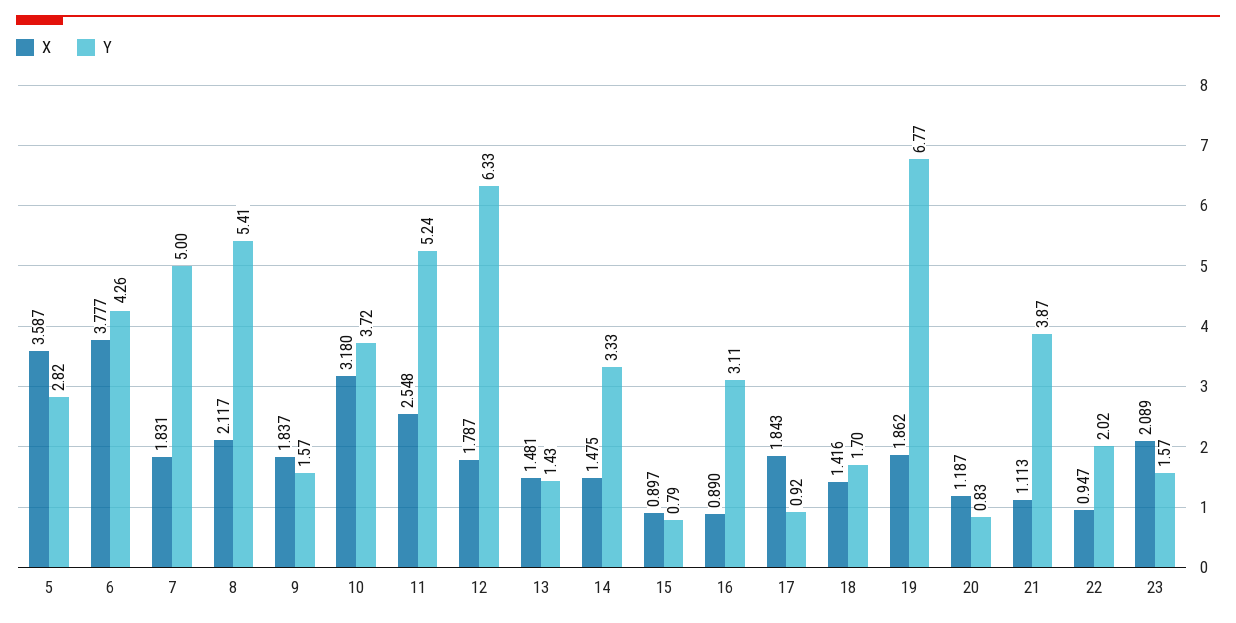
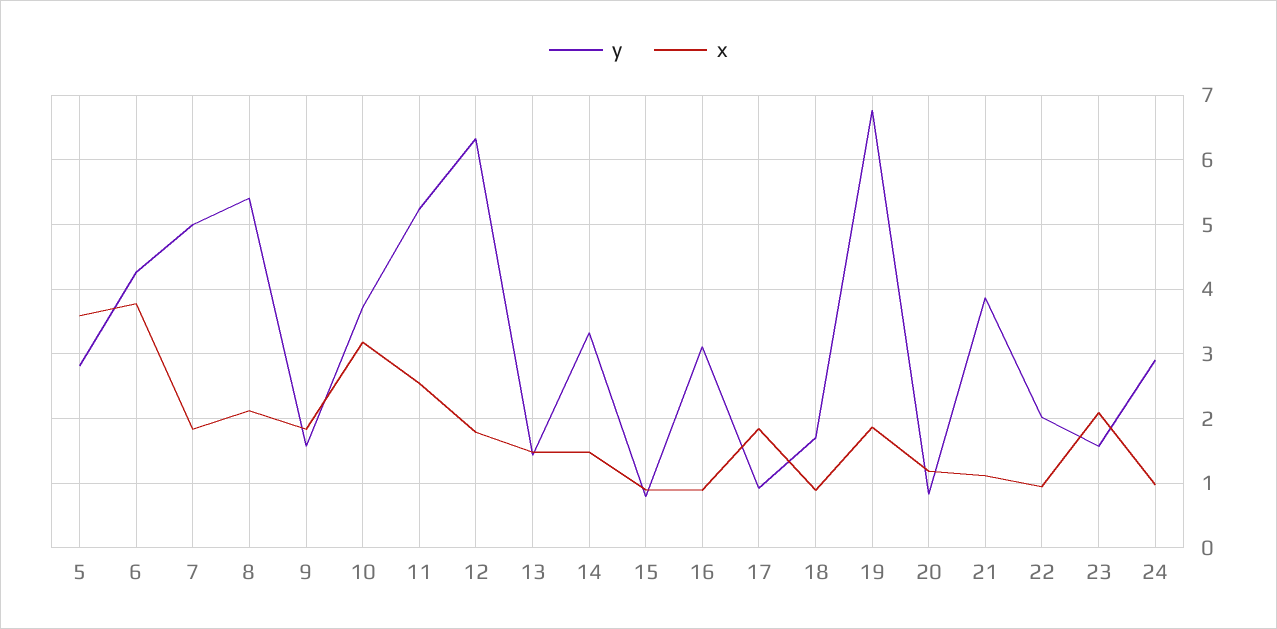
X, 18: 1.416 -> 0.9
Y, 24: none -> 2.9
X, 24: none -> 1

